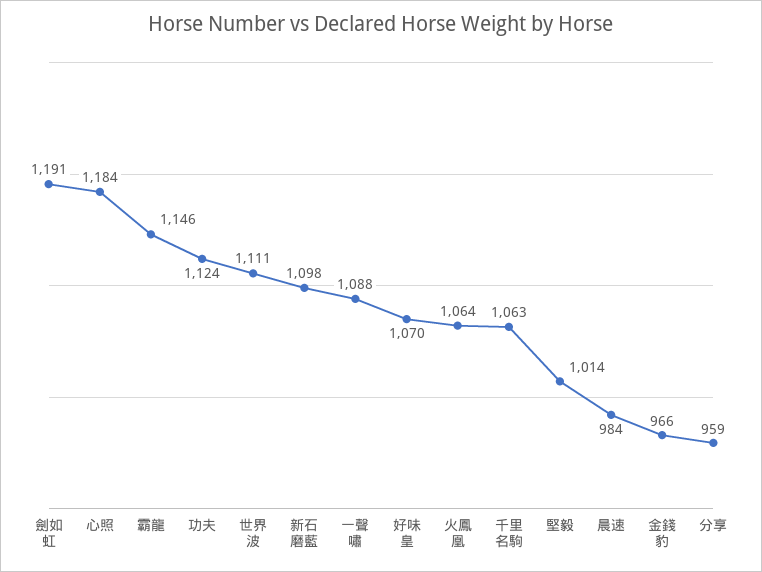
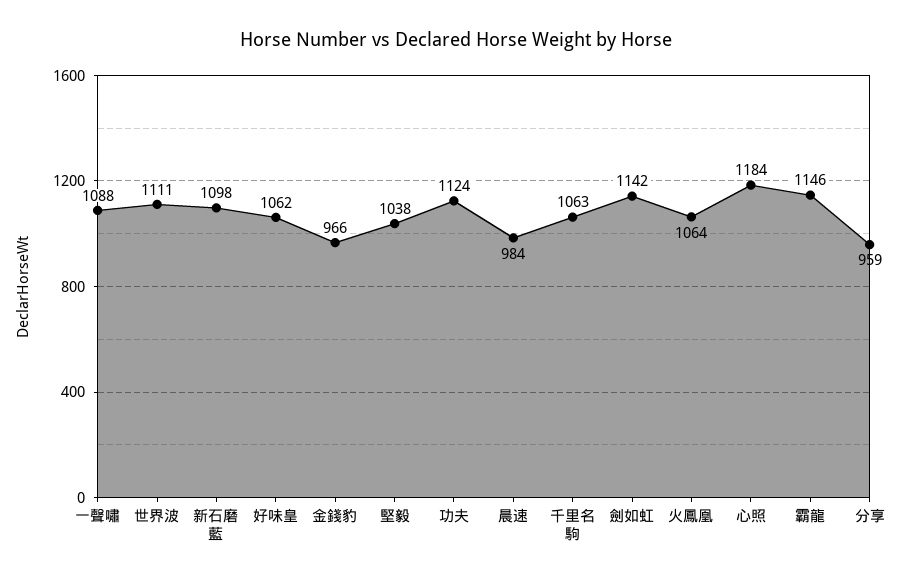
劍如虹: 1191 -> 1142
好味皇: 1070 -> 1062
堅毅: 1014 -> 1038

